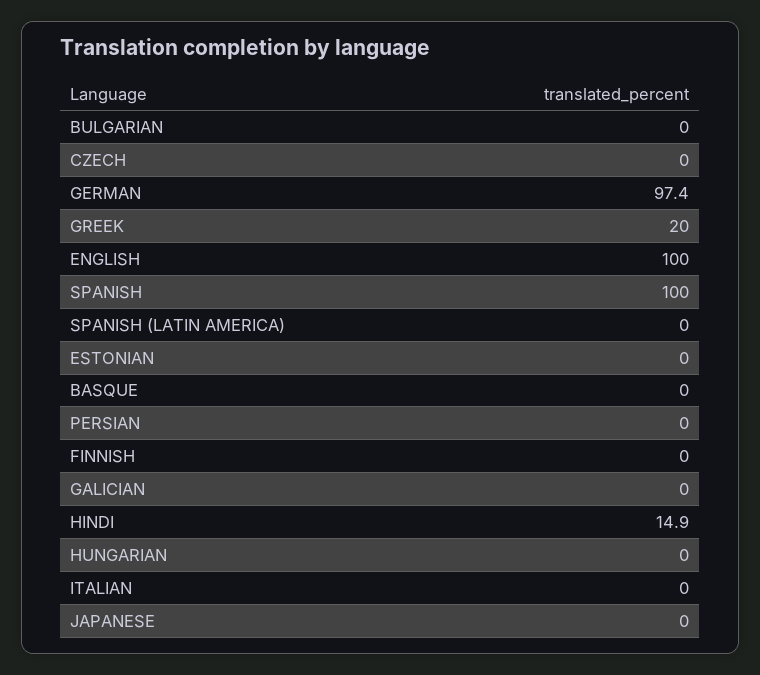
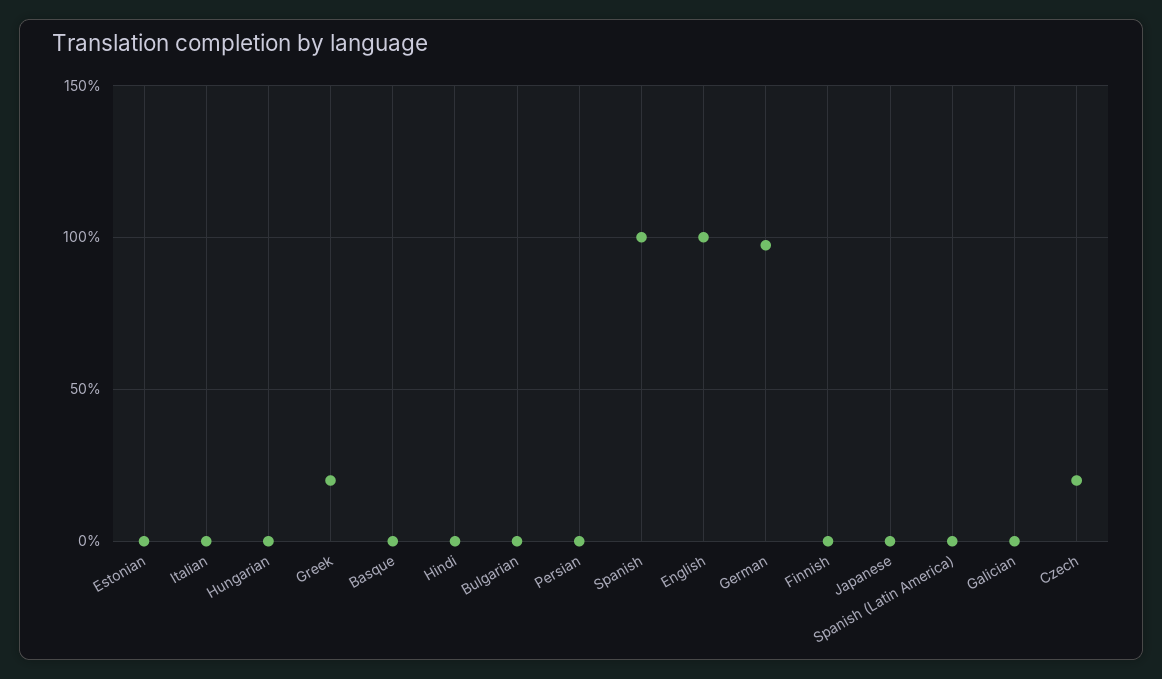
CZECH: 0 -> 20
HINDI: 14.9 -> 0

